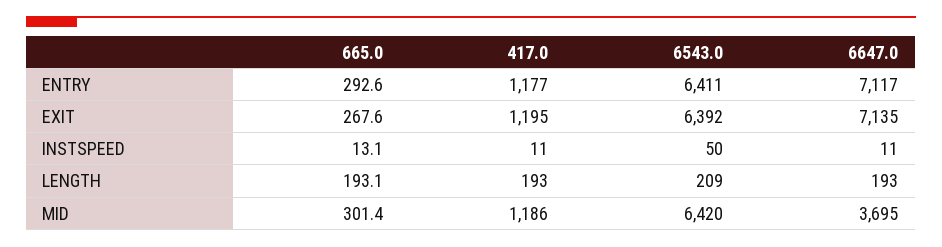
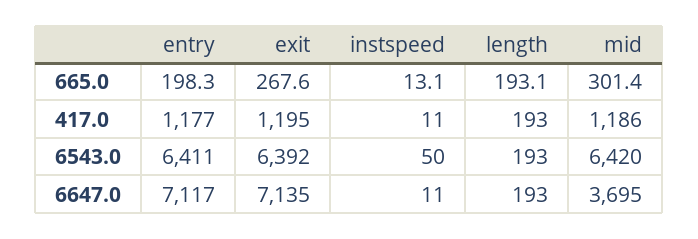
665.0, ENTRY: 292.6 -> 198.3
6543.0, LENGTH: 209 -> 193

